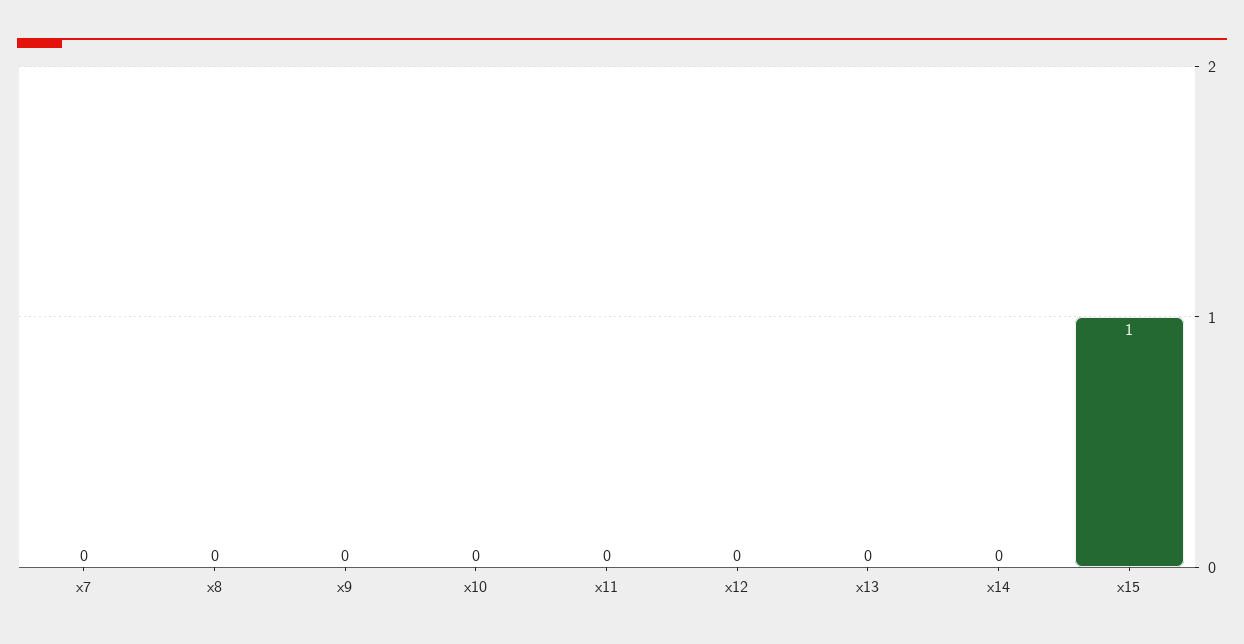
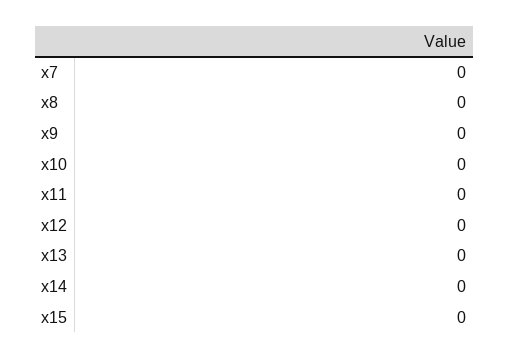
x15: 1 -> 0

